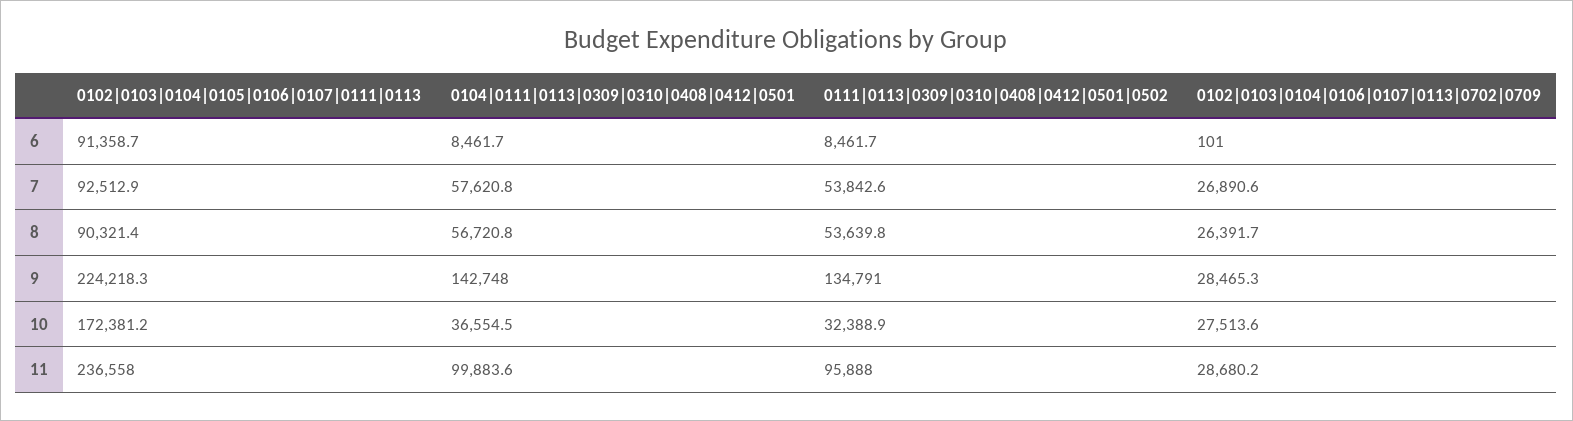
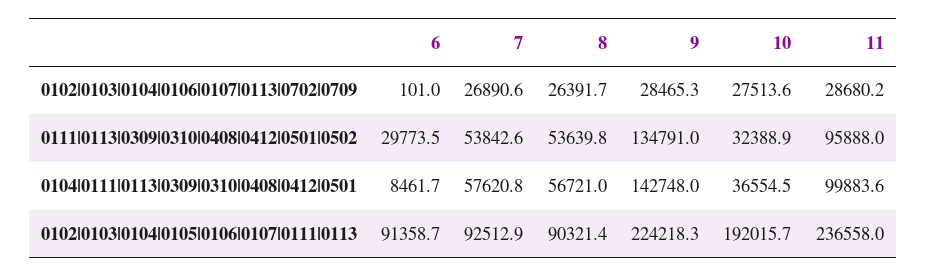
0111|0113|0309|0310|0408|0412|0501|0502, 6: 8461.7 -> 29773.5
0104|0111|0113|0309|0310|0408|0412|0501, 8: 56720.8 -> 56721
0102|0103|0104|0105|0106|0107|0111|0113, 10: 172381.2 -> 192015.7

